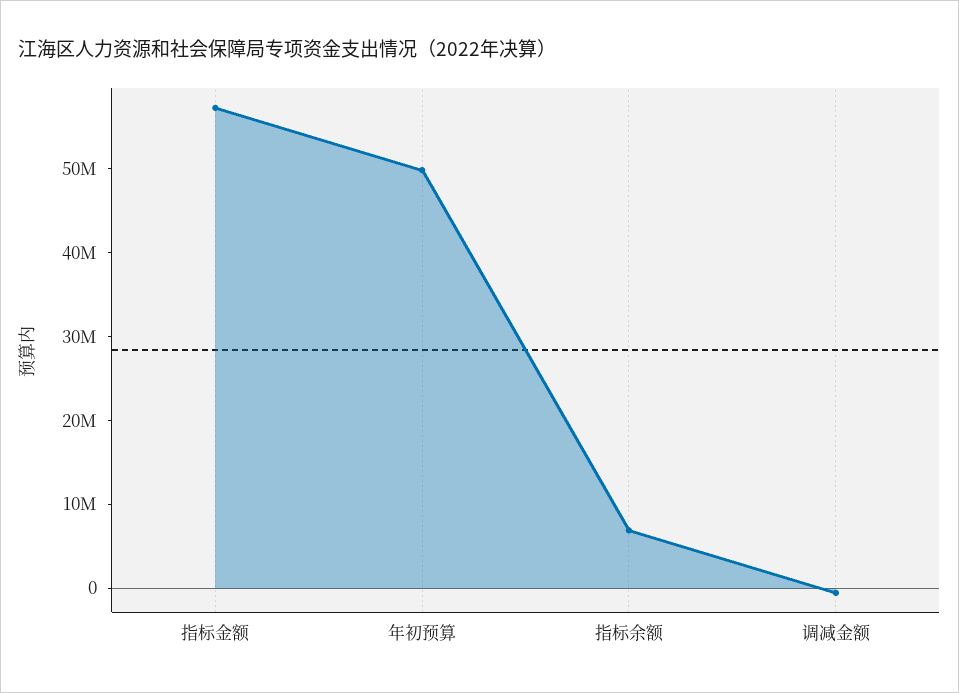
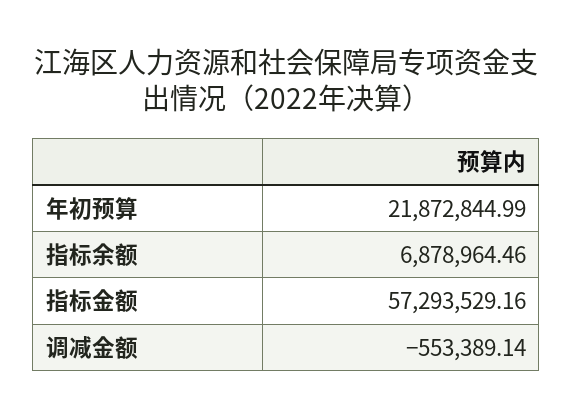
年初预算: 50000000 -> 21872844.99

